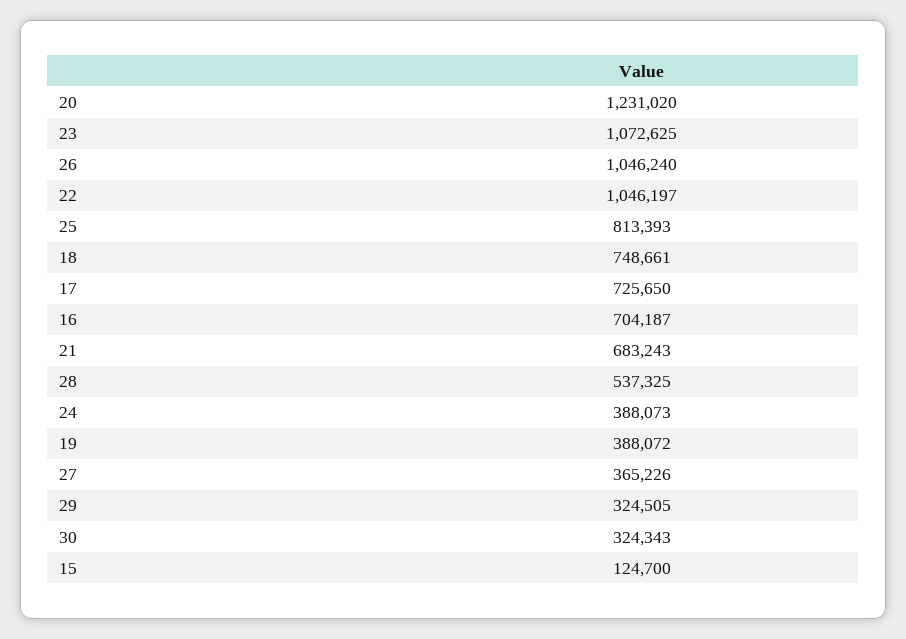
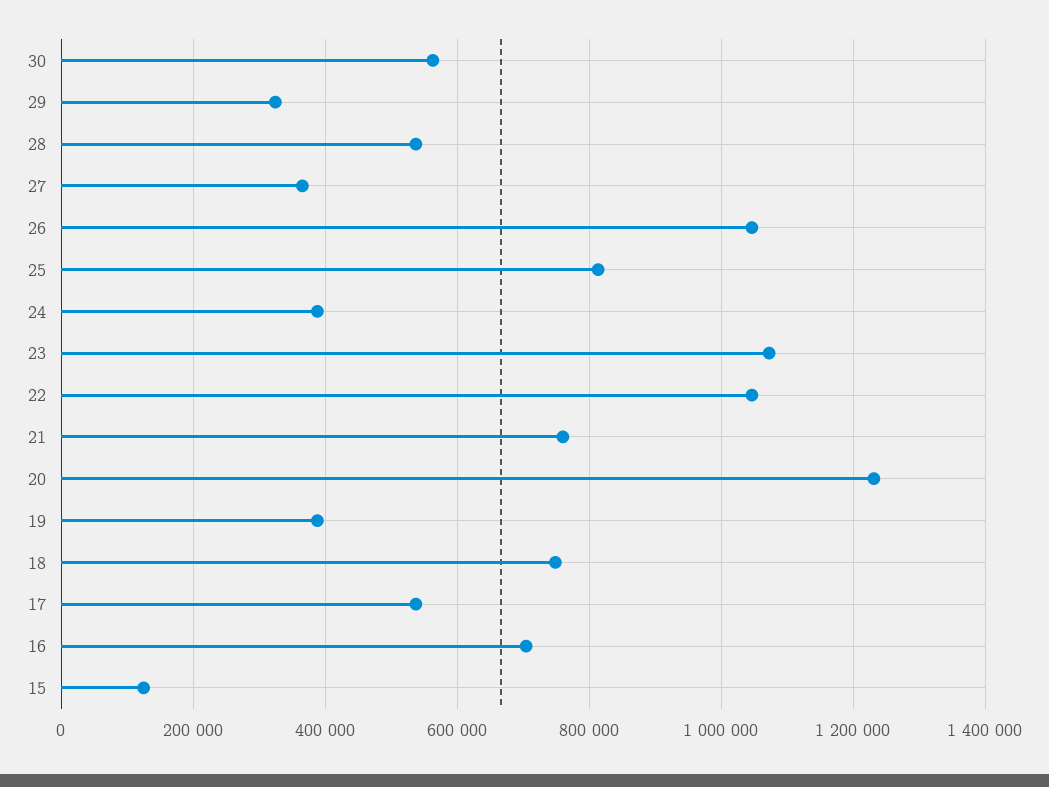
17: 725650 -> 540000
21: 683243 -> 760000
30: 324343 -> 560000

